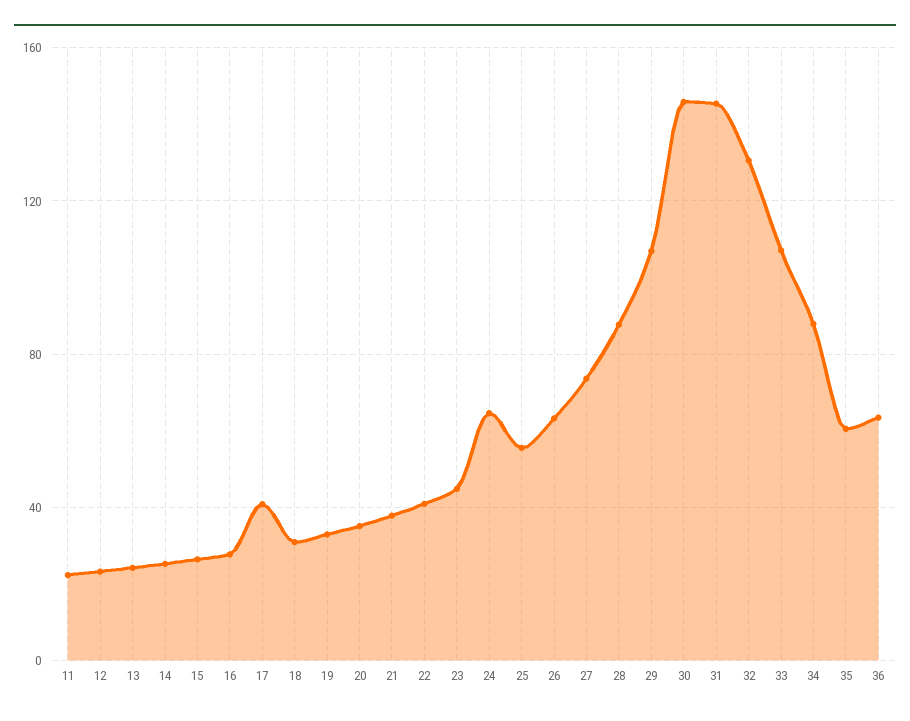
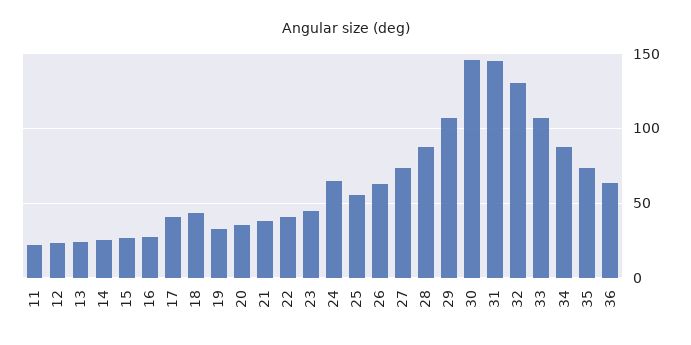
18: 30 -> 45
35: 60 -> 75

